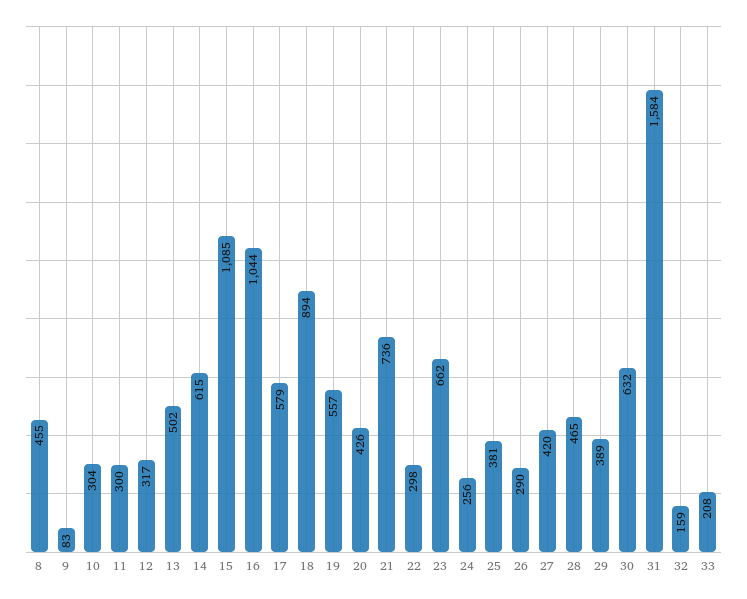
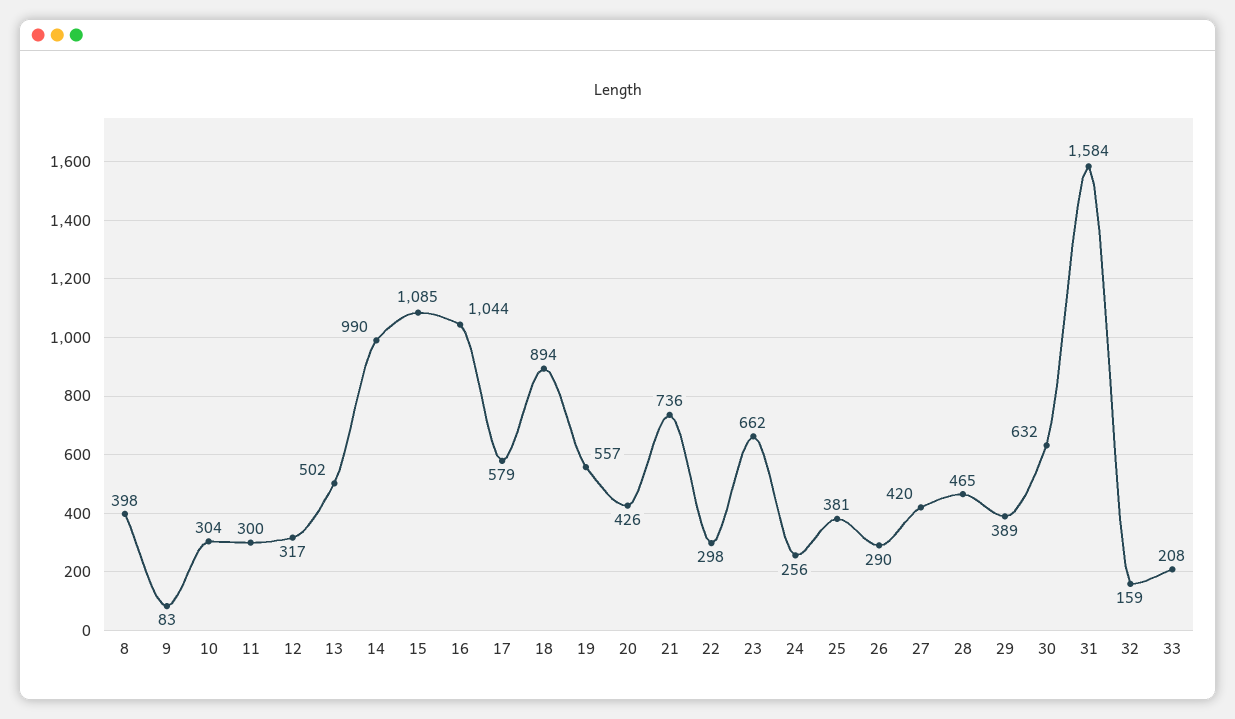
8: 455 -> 398
14: 615 -> 990

